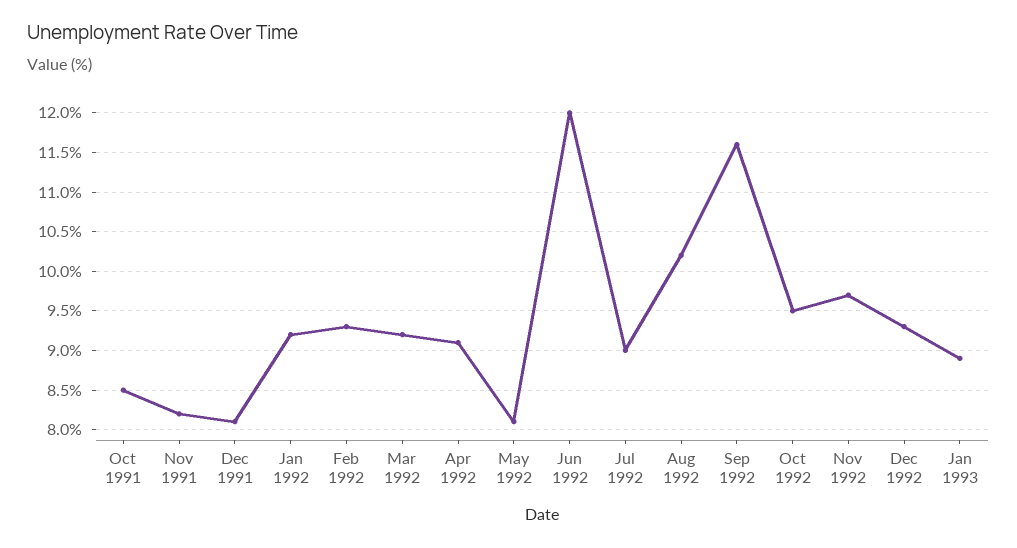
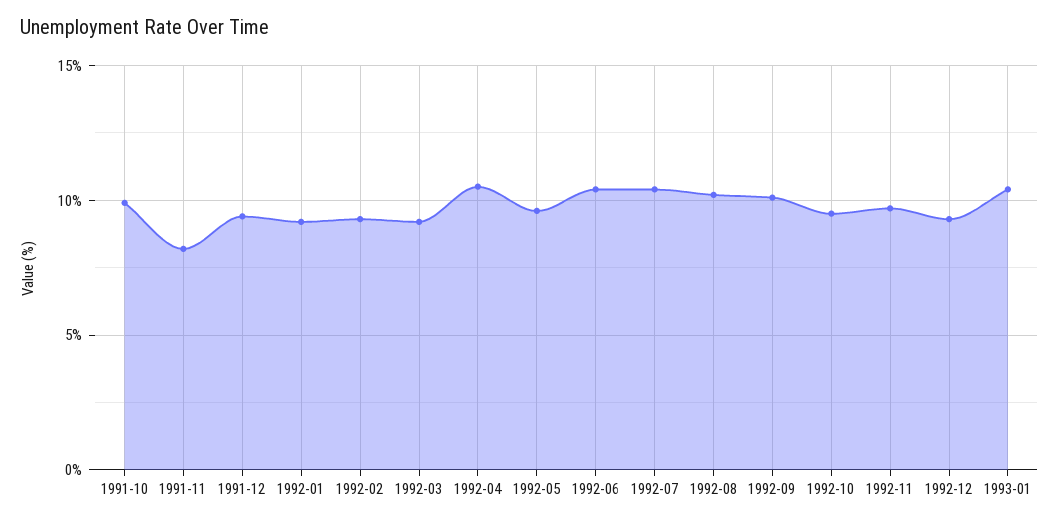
Oct 1991: 8.5 -> 10
Dec 1991: 8.1 -> 9.5
Apr 1992: 9.1 -> 10.5
May 1992: 8.1 -> 9.5
Jun 1992: 12 -> 10.5
Jul 1992: 9 -> 10.5
Sep 1992: 11.6 -> 10
Jan 1993: 8.9 -> 10.5

